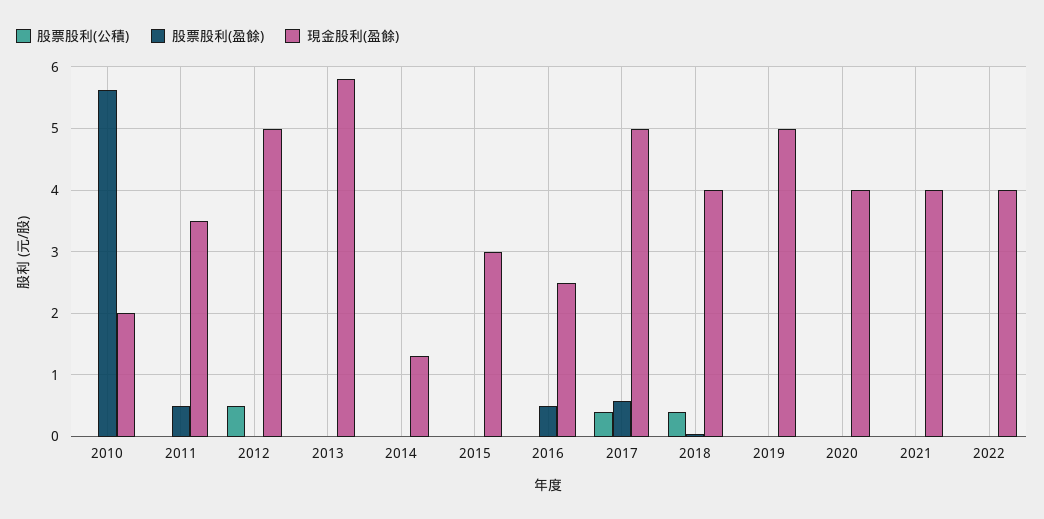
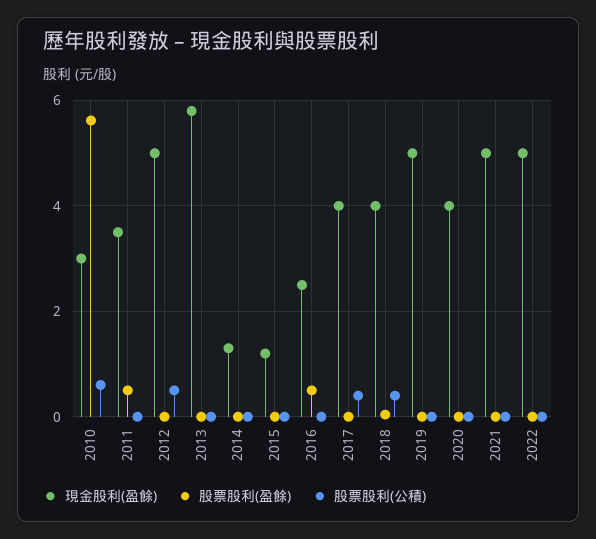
股票股利(公積), 2010: 0 -> 0.6
現金股利(盈餘), 2010: 2 -> 3
現金股利(盈餘), 2015: 3 -> 1.2
股票股利(盈餘), 2017: 0.6 -> 0
現金股利(盈餘), 2017: 5 -> 4
現金股利(盈餘), 2021: 4 -> 5
現金股利(盈餘), 2022: 4 -> 5

